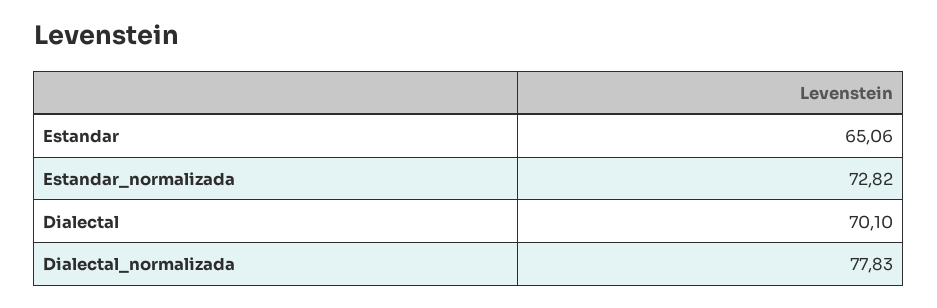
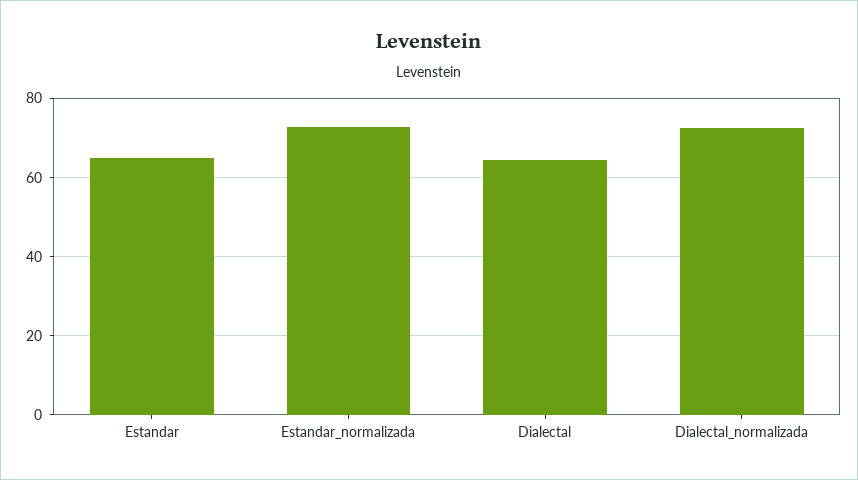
Dialectal: 70.1 -> 64
Dialectal_normalizada: 77.83 -> 72

